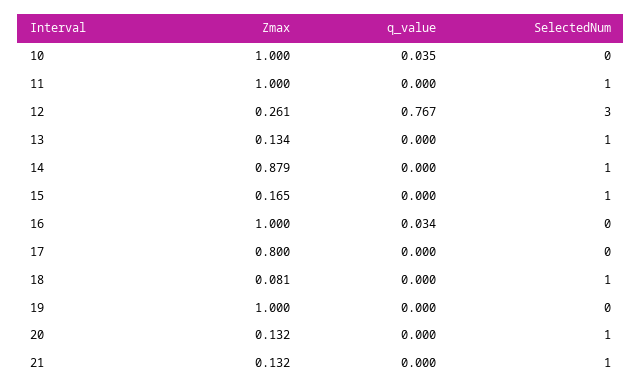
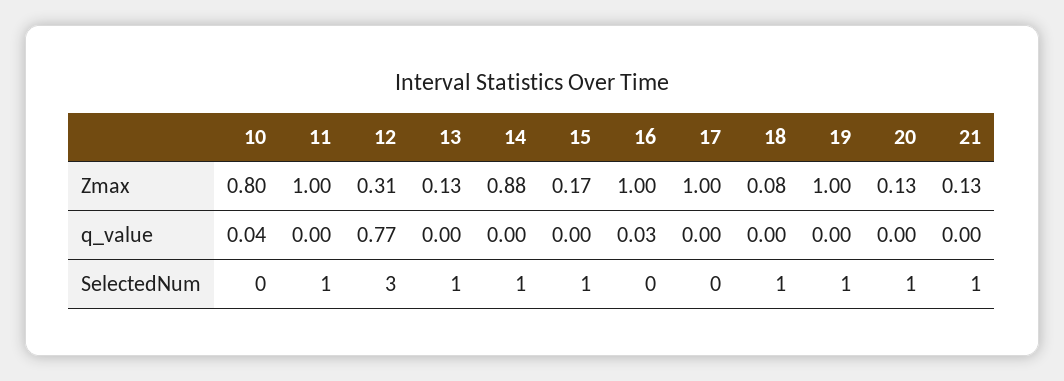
Zmax, 10: 1 -> 0.8
Zmax, 12: 0.261 -> 0.31
Zmax, 17: 0.8 -> 1
SelectedNum, 19: 0 -> 1

